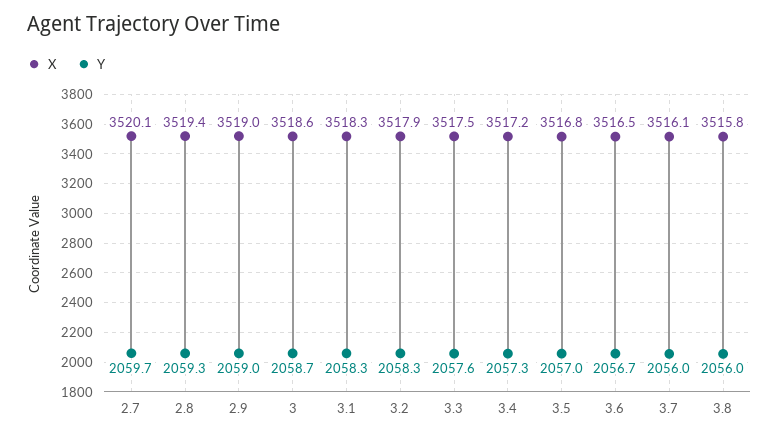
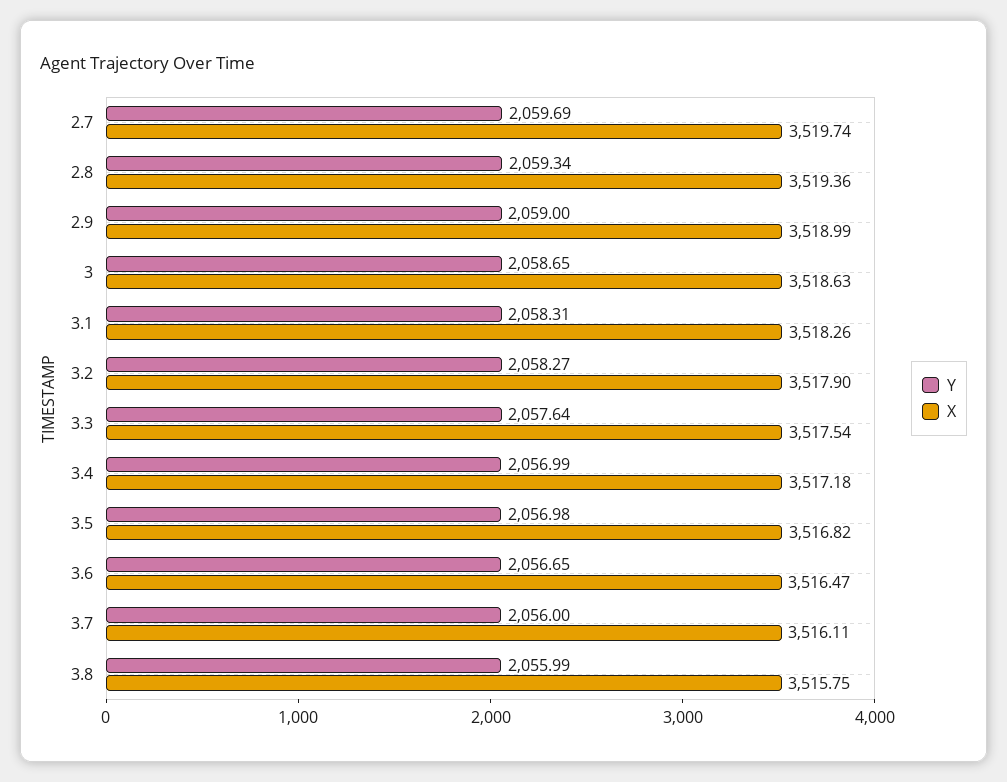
X, 2.7: 3520.1 -> 3519.74
Y, 3.4: 2057.3 -> 2056.99

